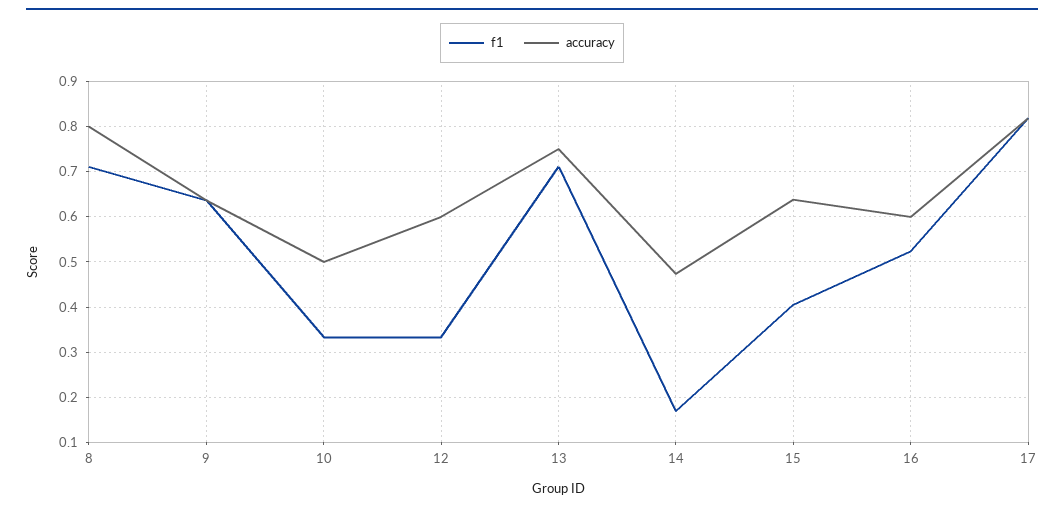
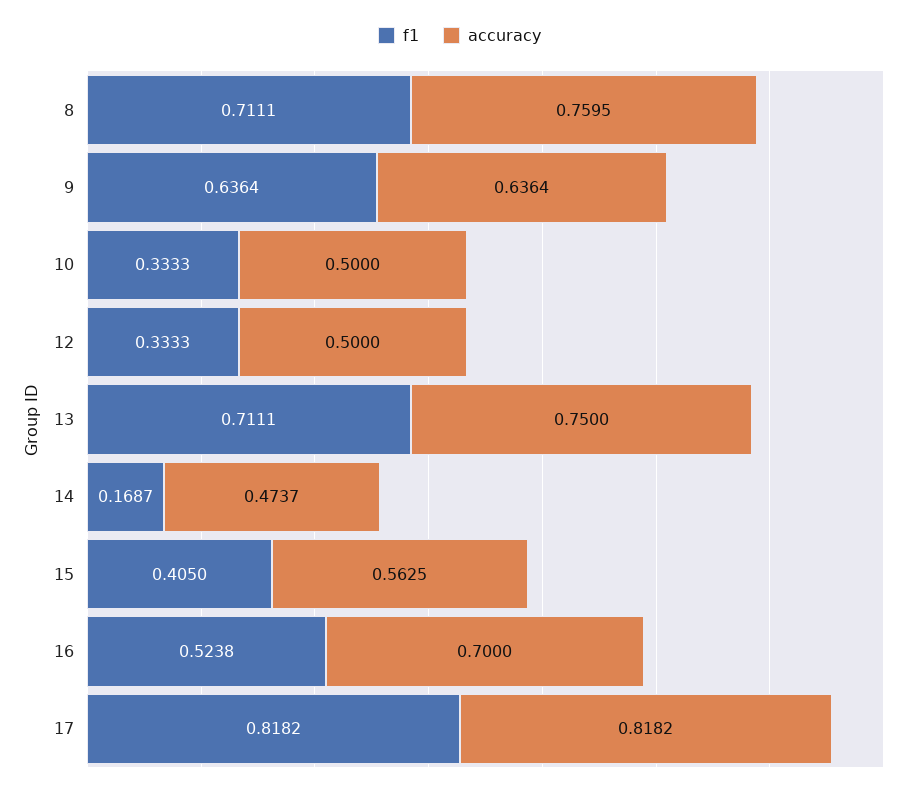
accuracy, 8: 0.8 -> 0.7595
accuracy, 12: 0.6 -> 0.5
accuracy, 15: 0.64 -> 0.5625
accuracy, 16: 0.6 -> 0.7

